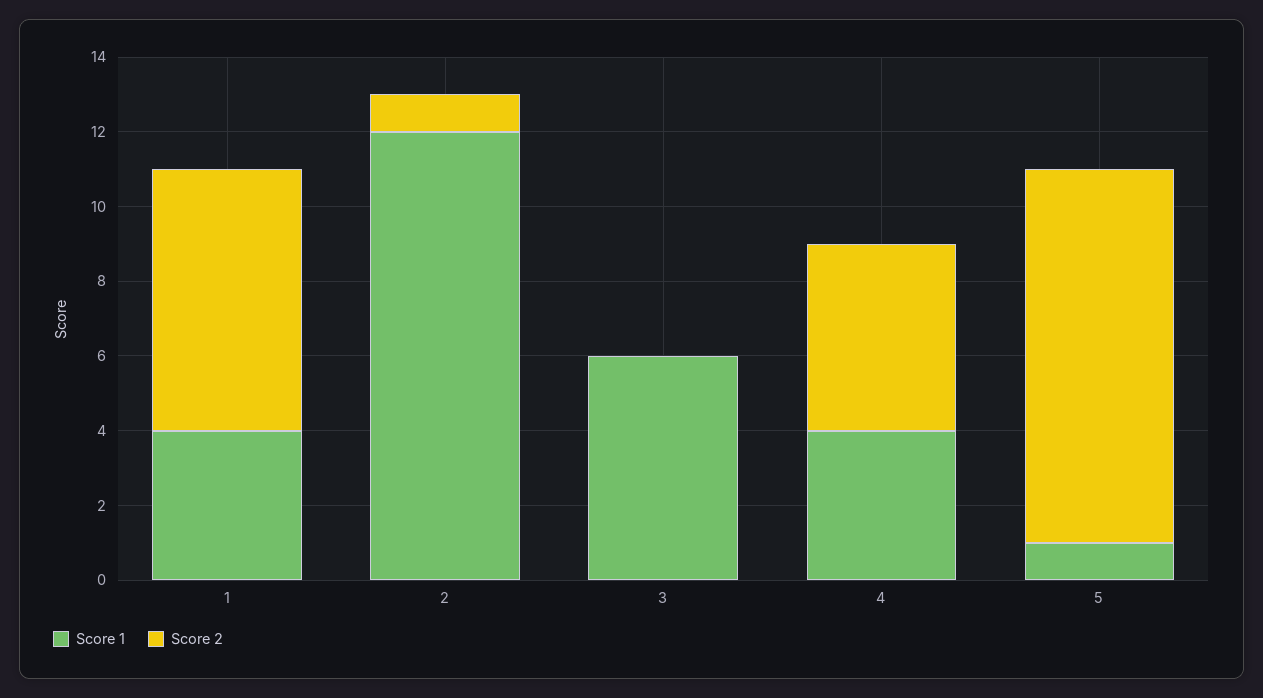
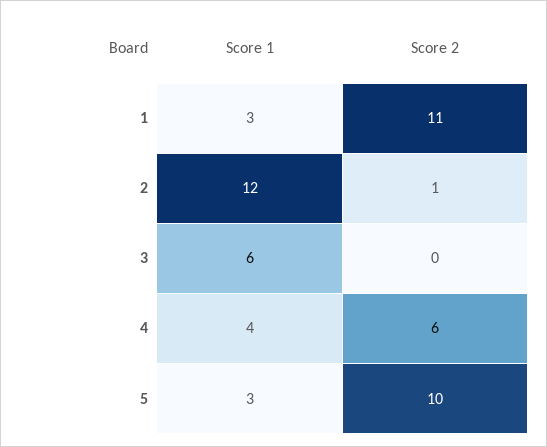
Score 1, 1: 4 -> 3
Score 2, 1: 7 -> 11
Score 2, 4: 5 -> 6
Score 1, 5: 1 -> 3

